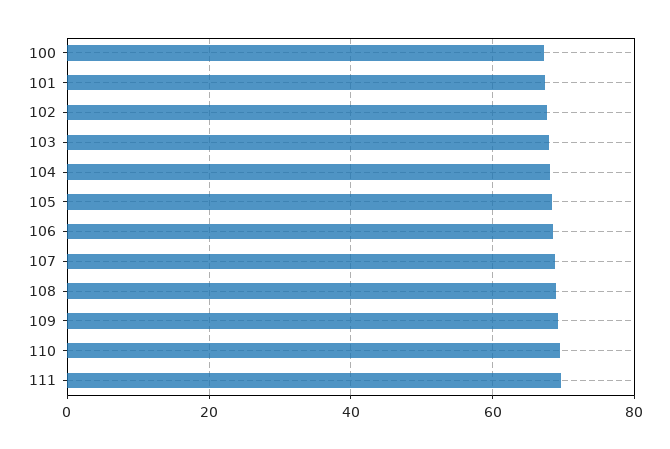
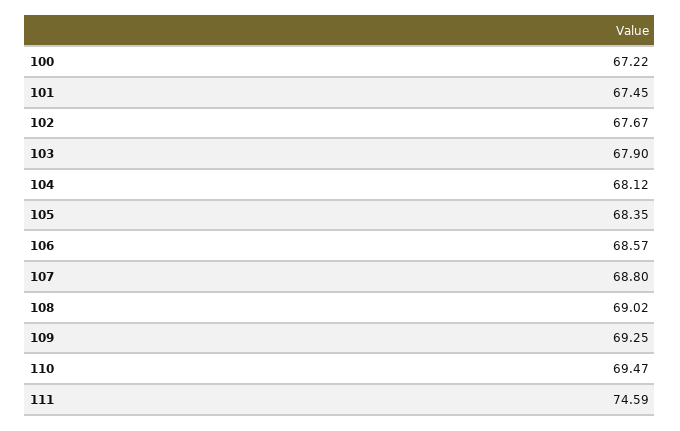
111: 70 -> 74.59

